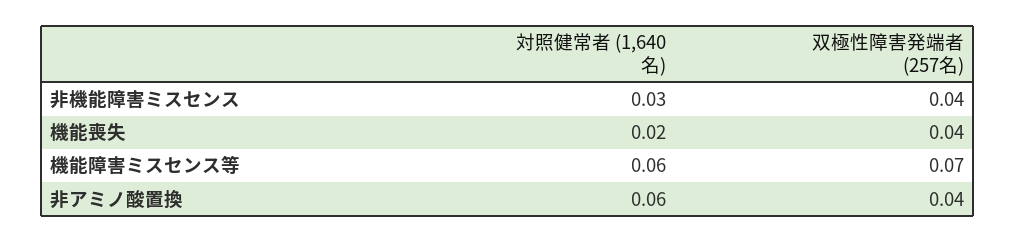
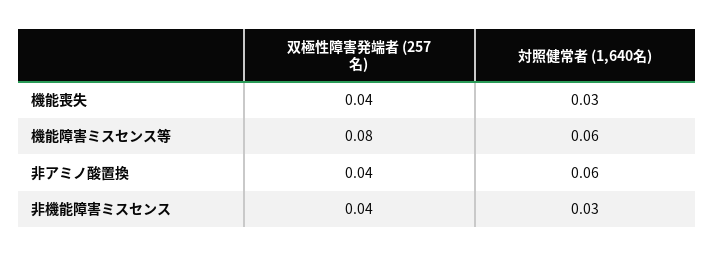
対照健常者 (1,640名), 機能喪失: 0.02 -> 0.03
双極性障害発端者 (257名), 機能障害ミスセンス等: 0.07 -> 0.08

